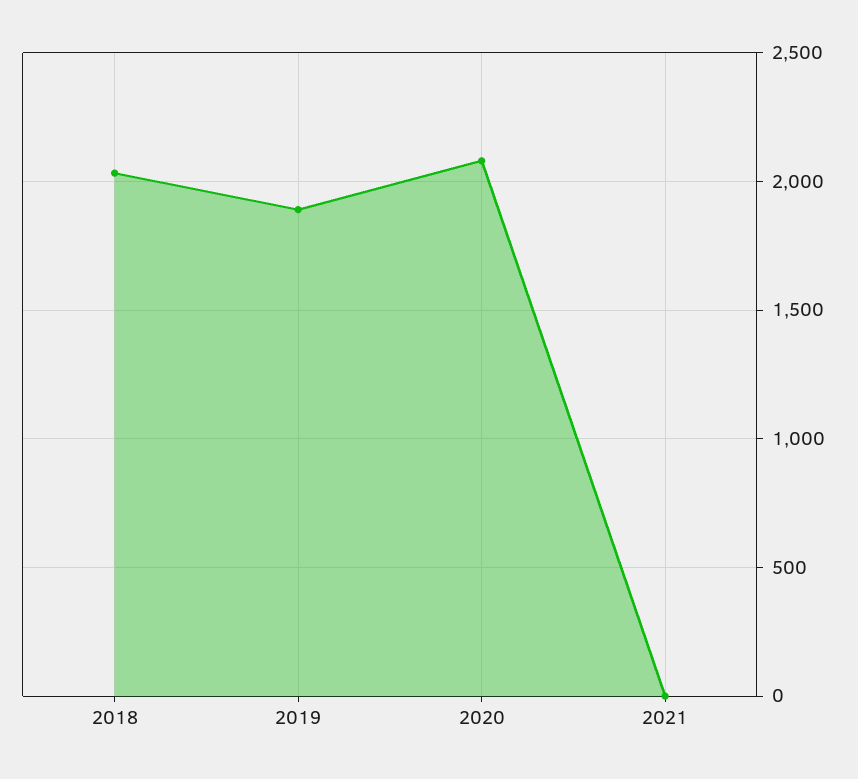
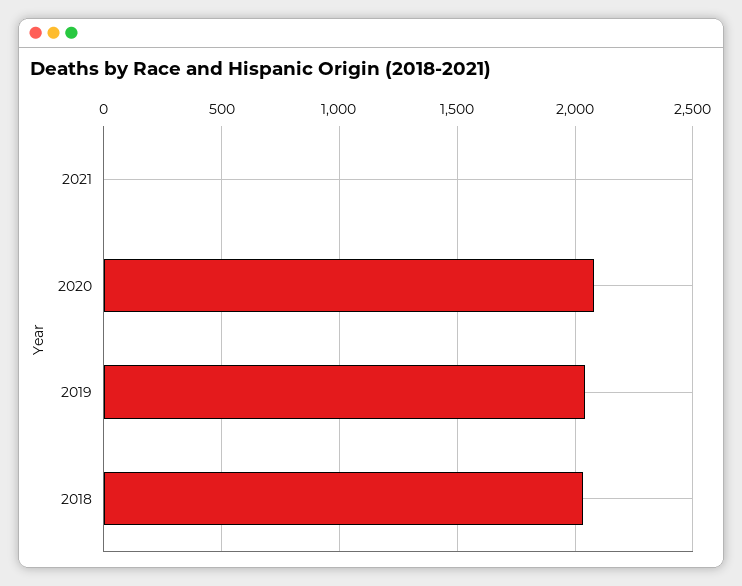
2019: 1900 -> 2050

